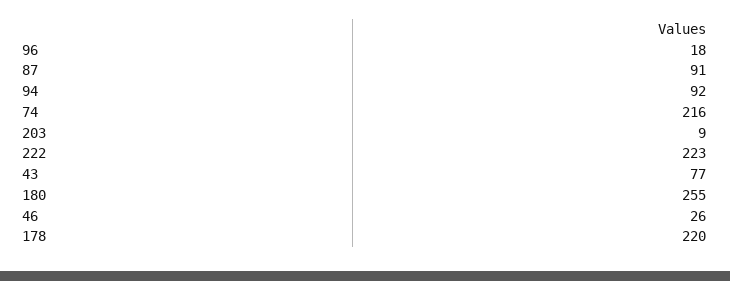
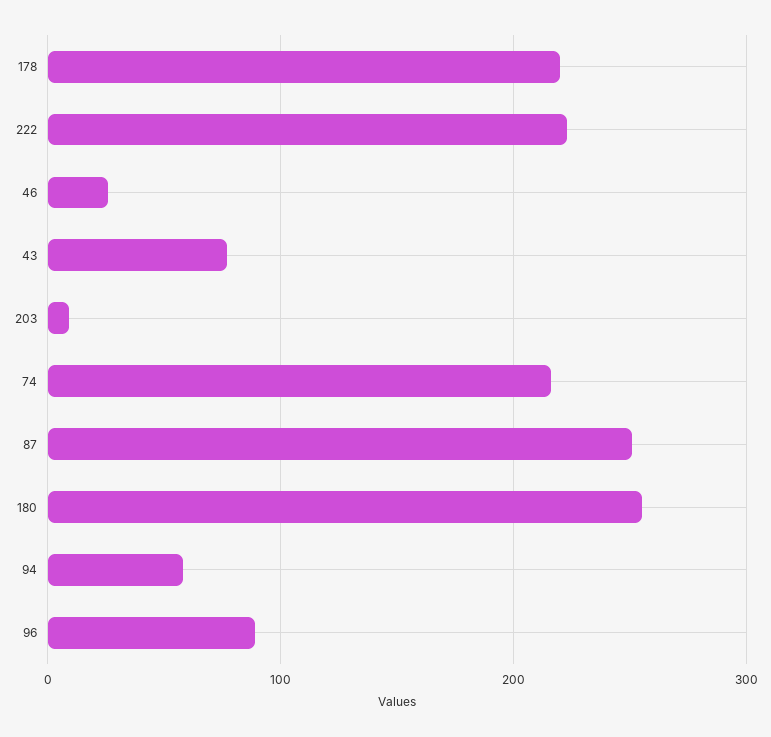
96: 18 -> 90
87: 91 -> 250
94: 92 -> 60

